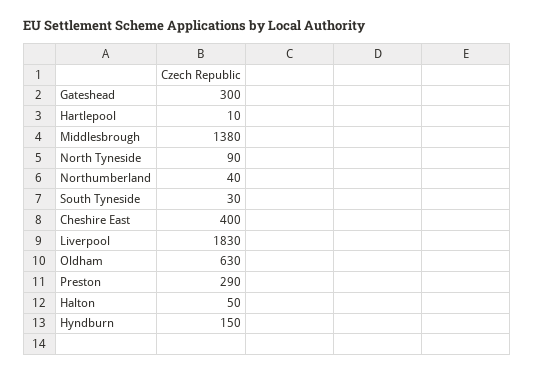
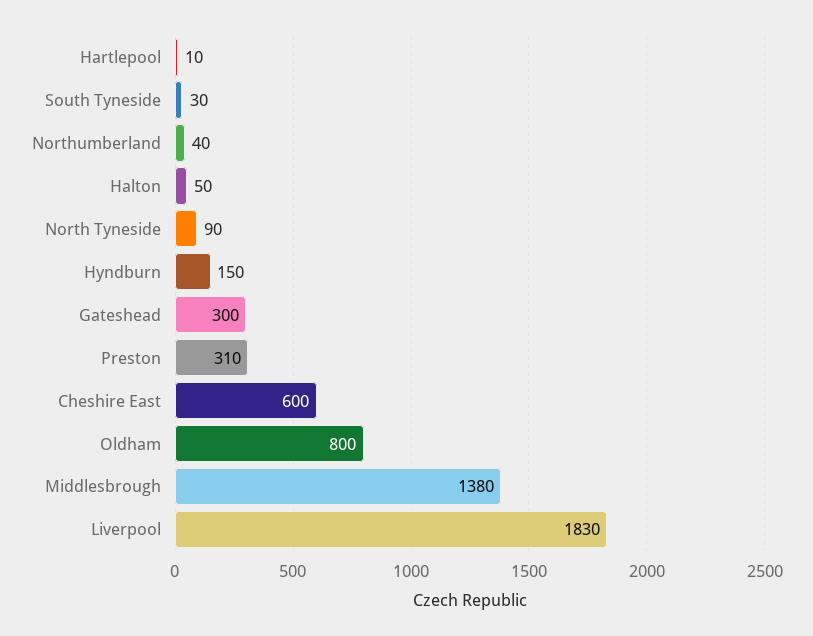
Cheshire East: 400 -> 600
Oldham: 630 -> 800
Preston: 290 -> 310

